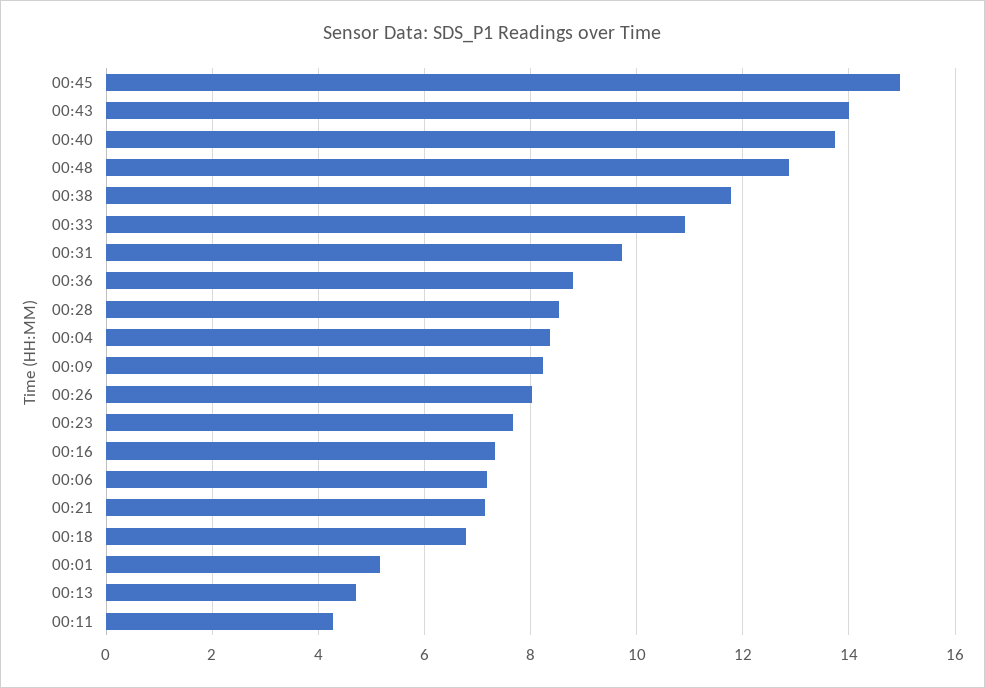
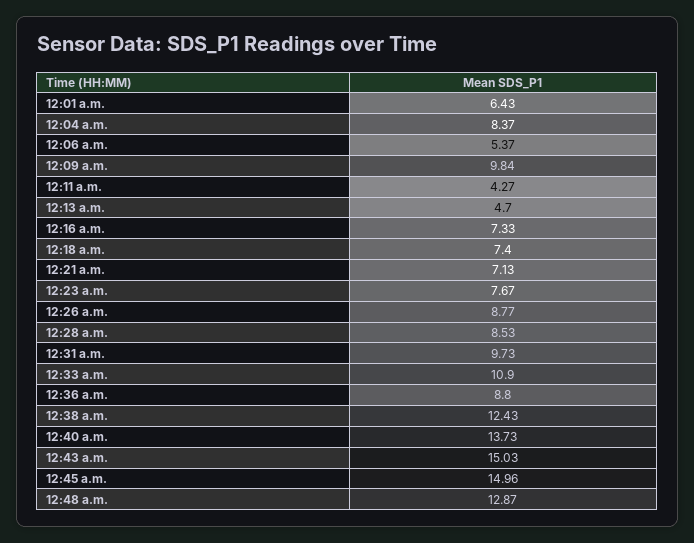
00:43: 14 -> 15.03
00:38: 11.8 -> 12.43
00:09: 8.2 -> 9.84
00:26: 8 -> 8.77
00:06: 7.2 -> 5.37
00:18: 6.8 -> 7.4
00:01: 5.2 -> 6.43

